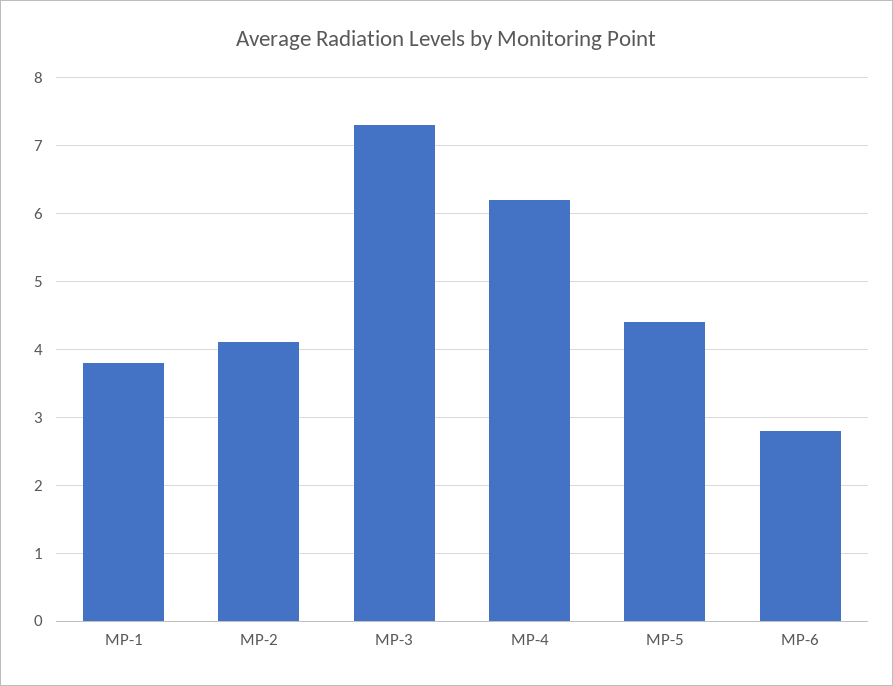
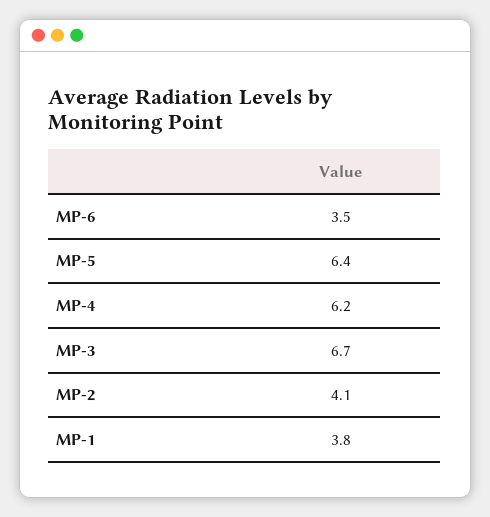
MP-3: 7.3 -> 6.7
MP-5: 4.4 -> 6.4
MP-6: 2.8 -> 3.5

